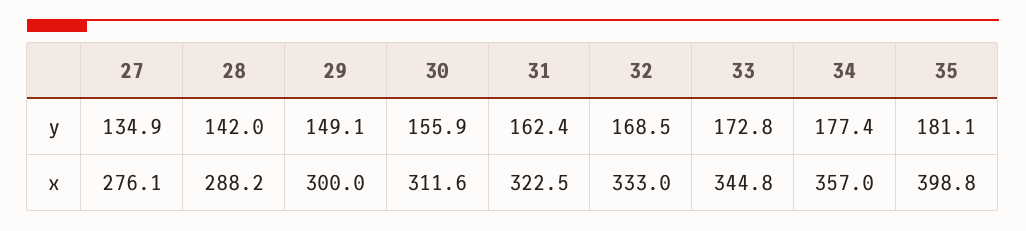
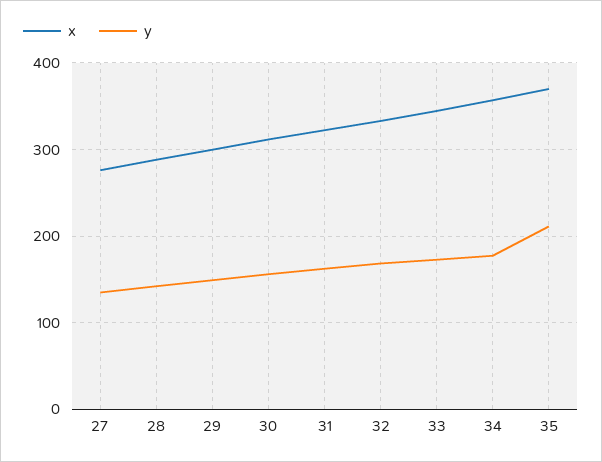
y, 35: 181.1 -> 210
x, 35: 398.8 -> 370

